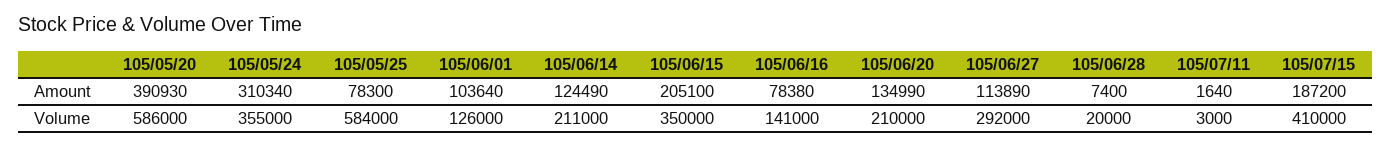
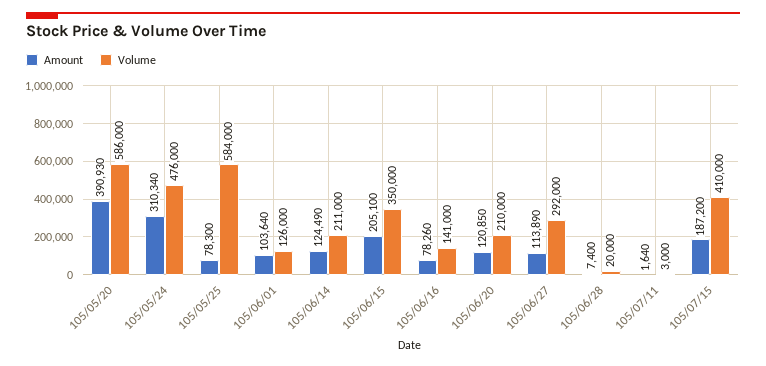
Amount, 105/06/16: 78380 -> 78260
Amount, 105/06/20: 134990 -> 120850
Volume, 105/05/24: 355000 -> 476000

